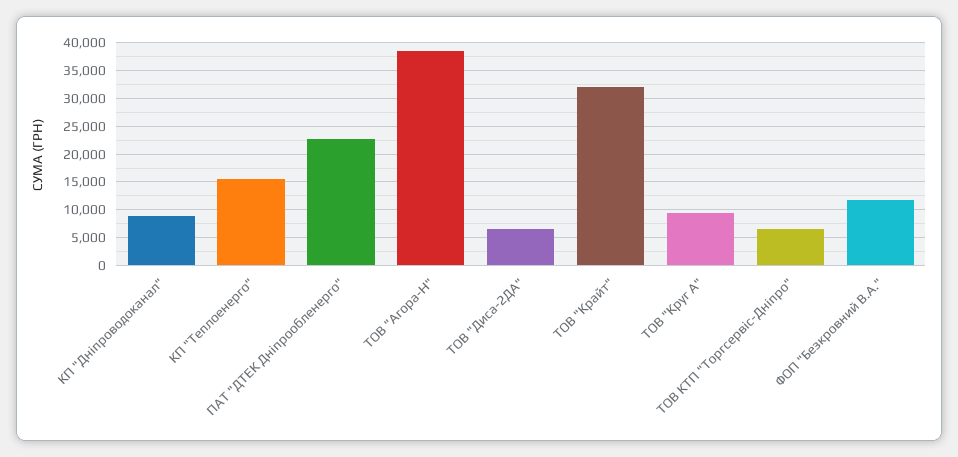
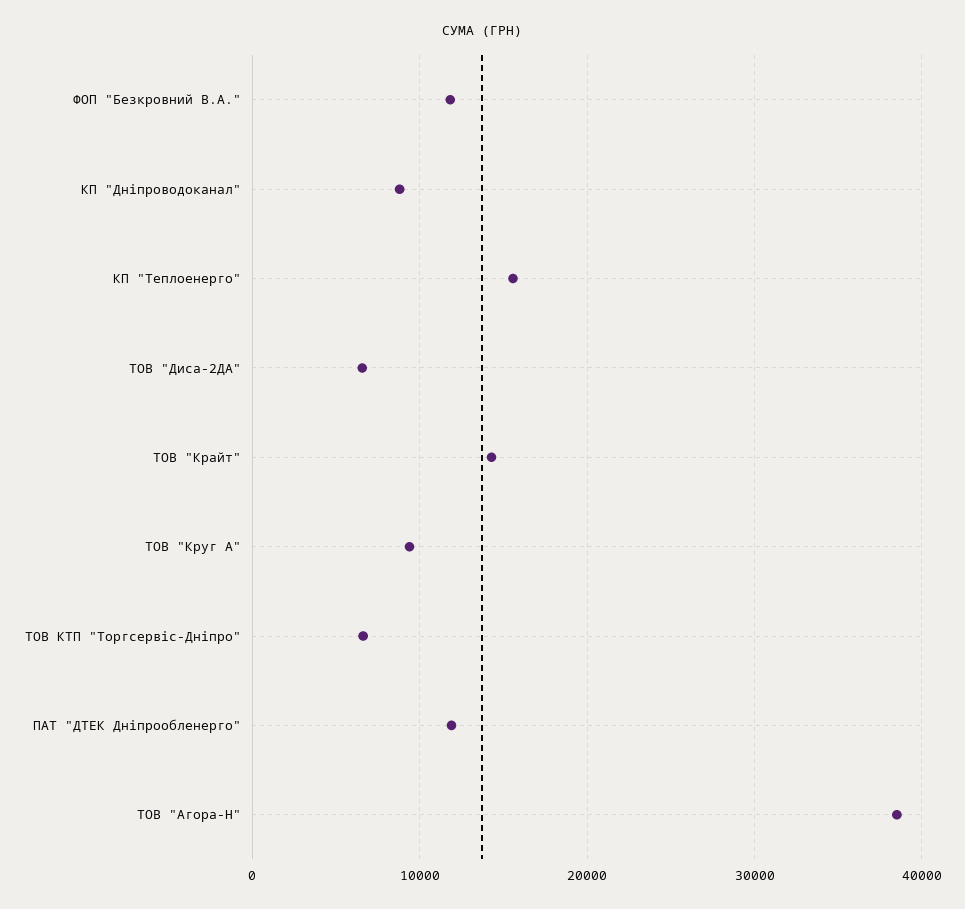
ПАТ "ДТЕК Дніпрообленерго": 22500 -> 12000
ТОВ "Крайт": 32500 -> 14000

